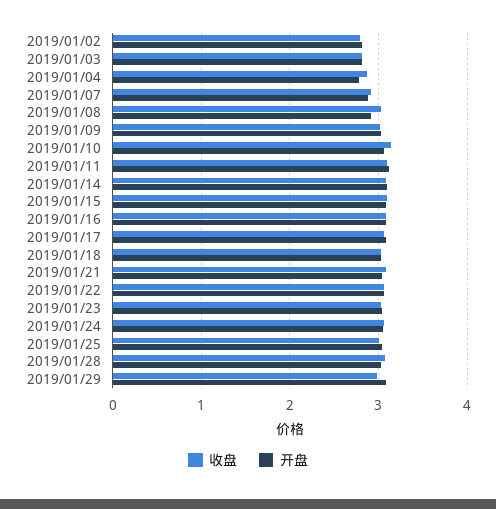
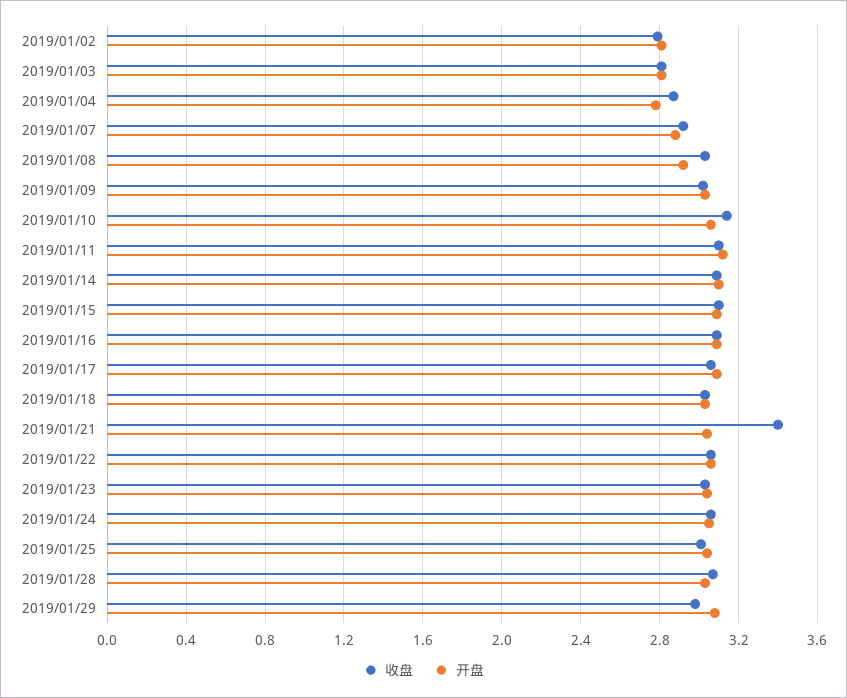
收盘, 2019/01/21: 3.1 -> 3.4

